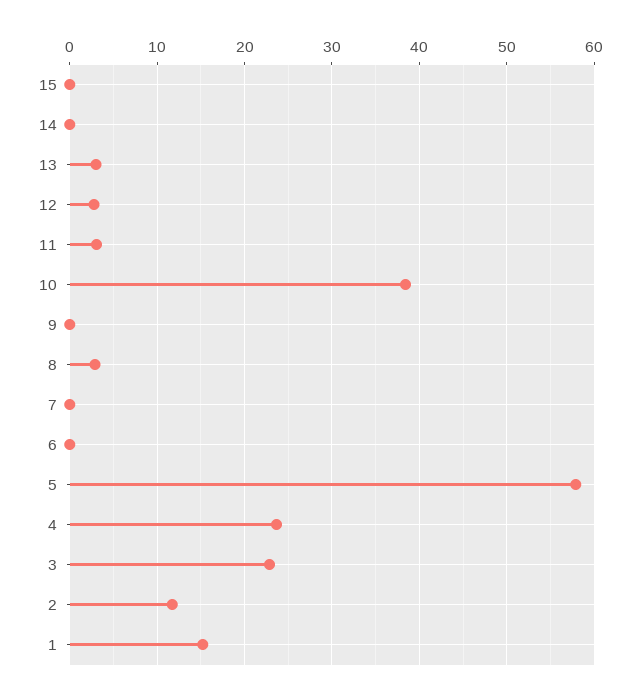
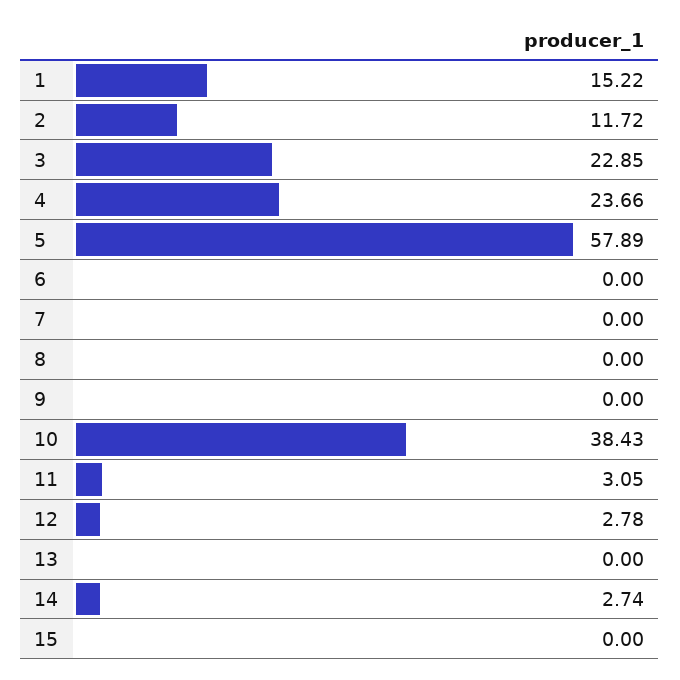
14: 0 -> 2.74
13: 3 -> 0
8: 3 -> 0

